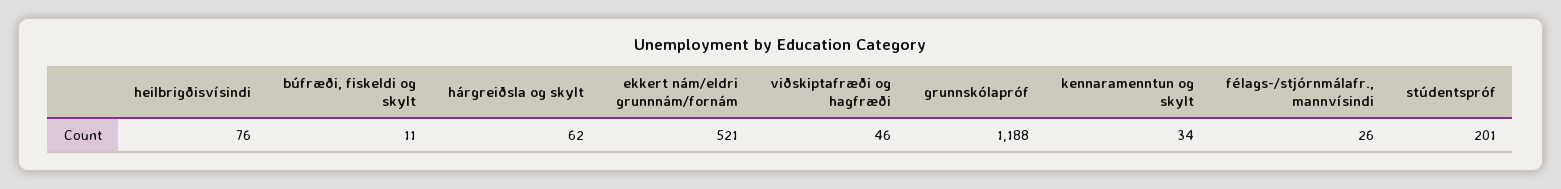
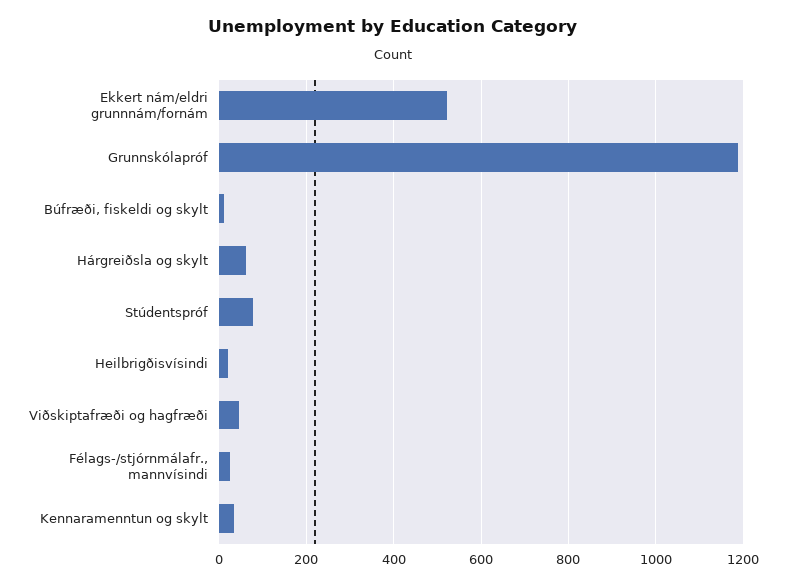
heilbrigðisvísindi: 76 -> 20
stúdentspróf: 201 -> 80

